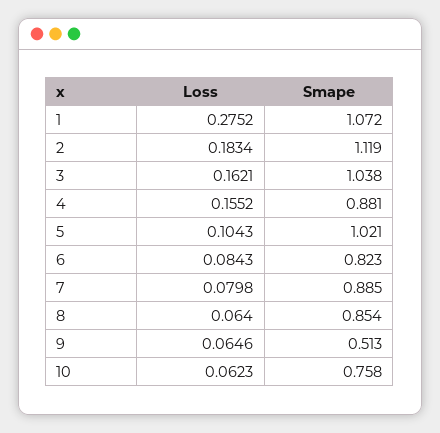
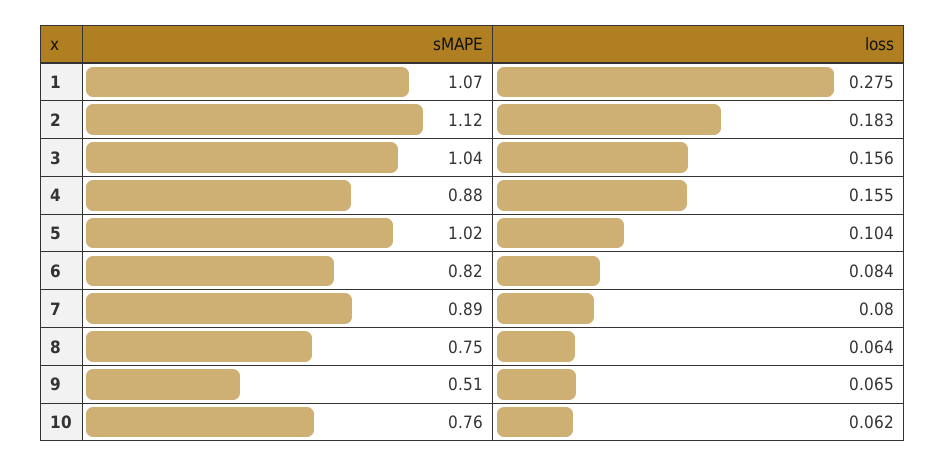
Loss, 3: 0.1621 -> 0.156
Smape, 8: 0.854 -> 0.75

